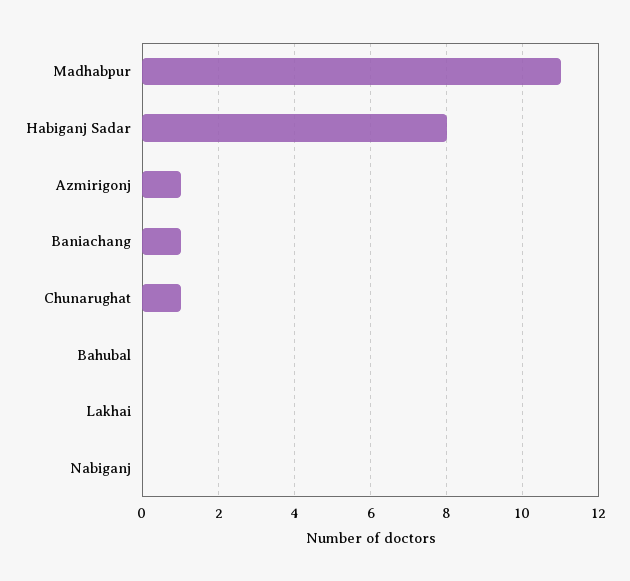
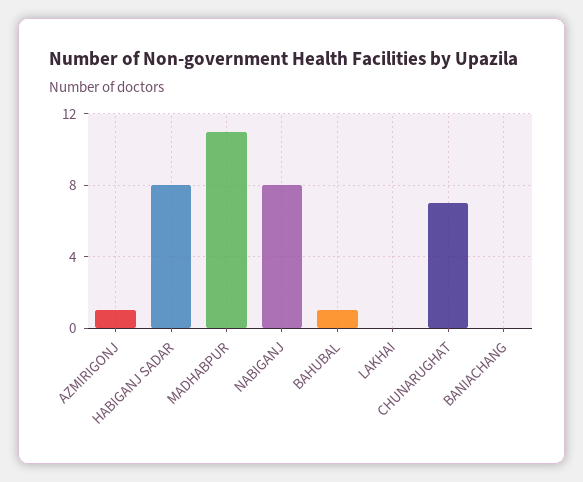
Baniachang: 1 -> 0
Chunarughat: 1 -> 7
Bahubal: 0 -> 1
Nabiganj: 0 -> 8

